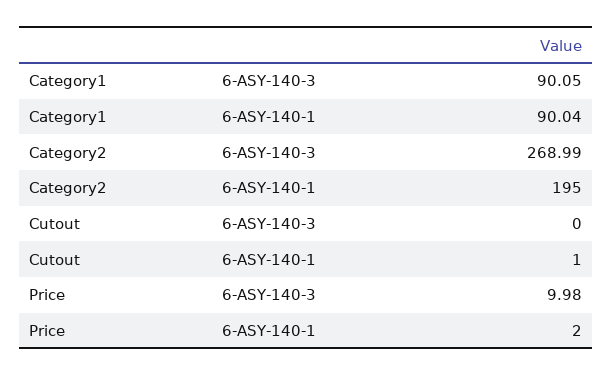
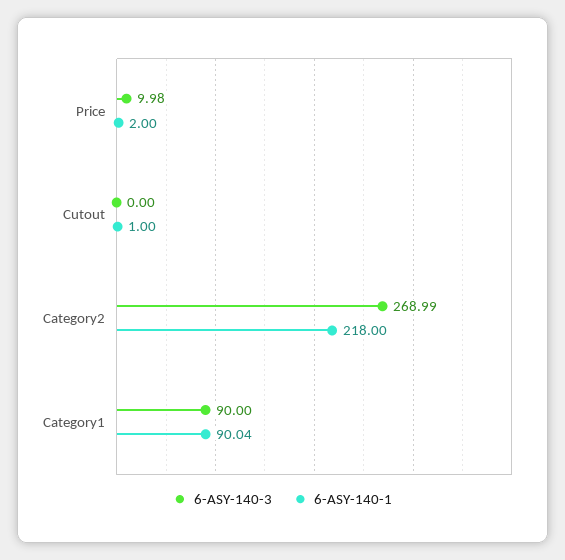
6-ASY-140-3, Category1: 90.05 -> 90
6-ASY-140-1, Category2: 195 -> 218

